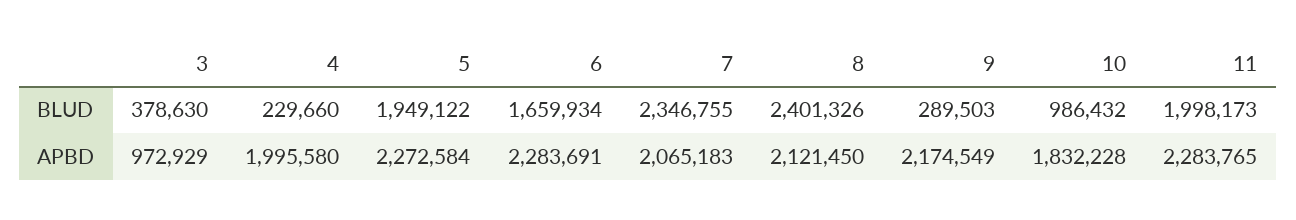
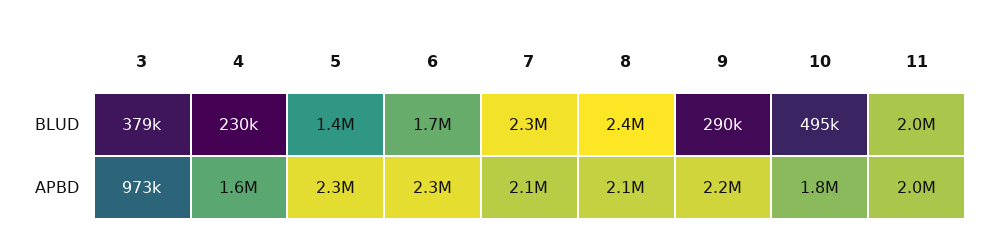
5, BLUD: 1949122 -> 1400000
10, BLUD: 986432 -> 495000
4, APBD: 1995580 -> 1600000
11, APBD: 2283765 -> 2000000

